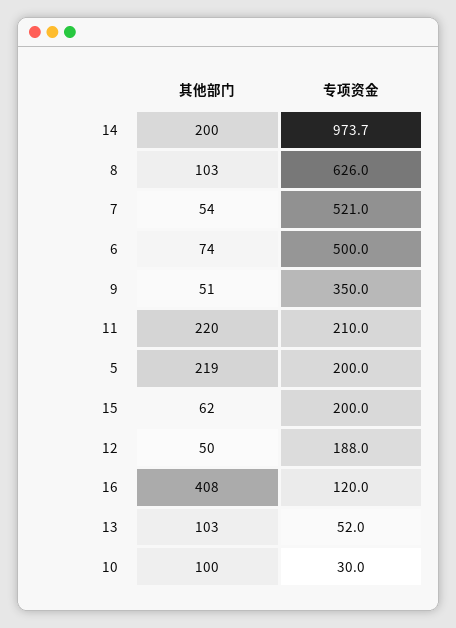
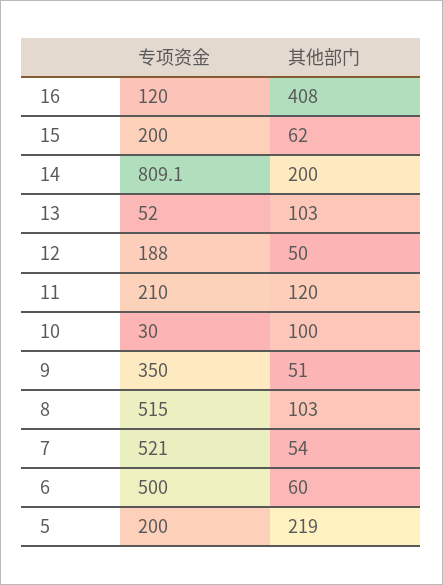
专项资金, 14: 973.7 -> 809.1
专项资金, 8: 626 -> 515
其他部门, 6: 74 -> 60
其他部门, 11: 220 -> 120

